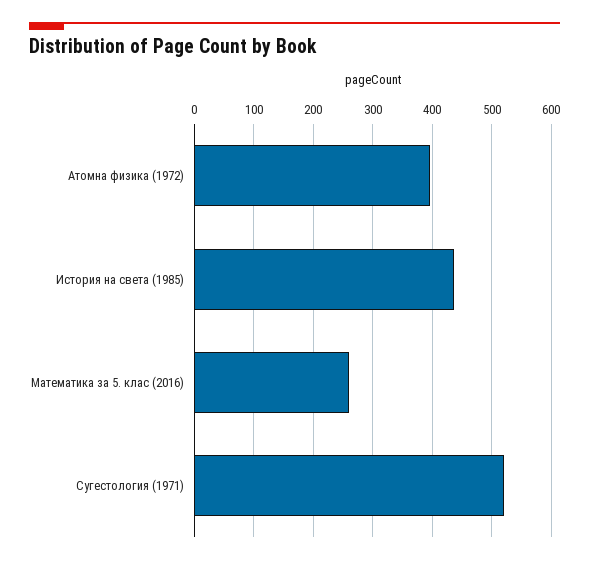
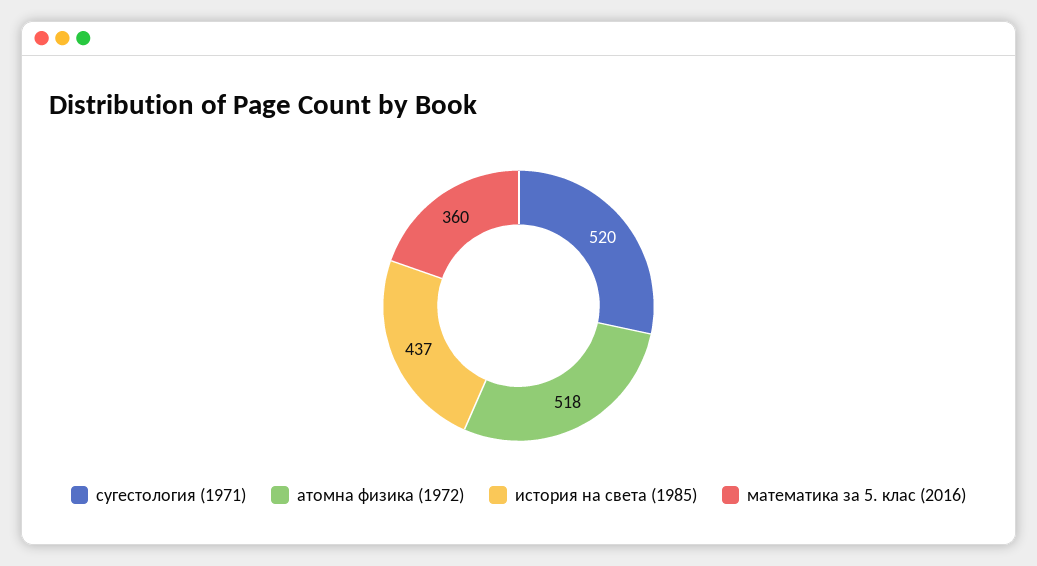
Атомна физика (1972): 400 -> 518
Математика за 5. клас (2016): 260 -> 360

